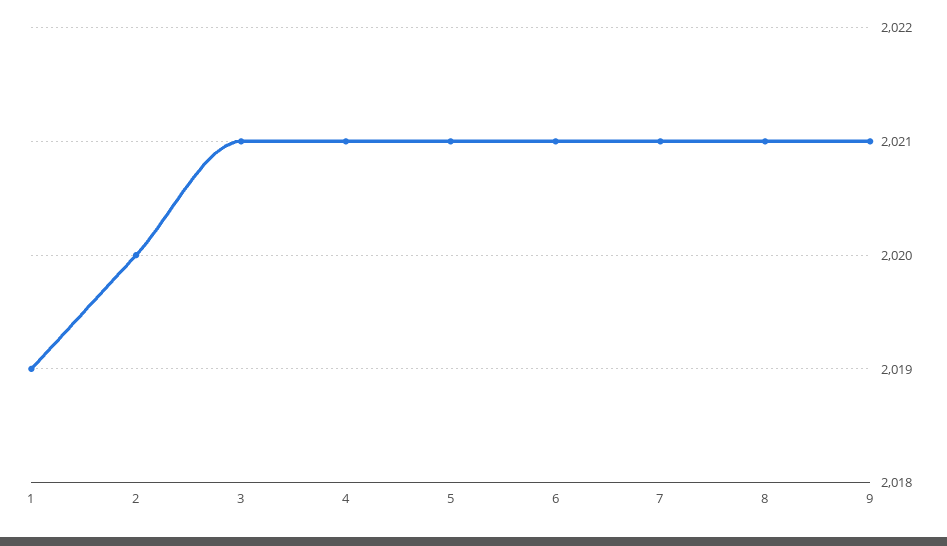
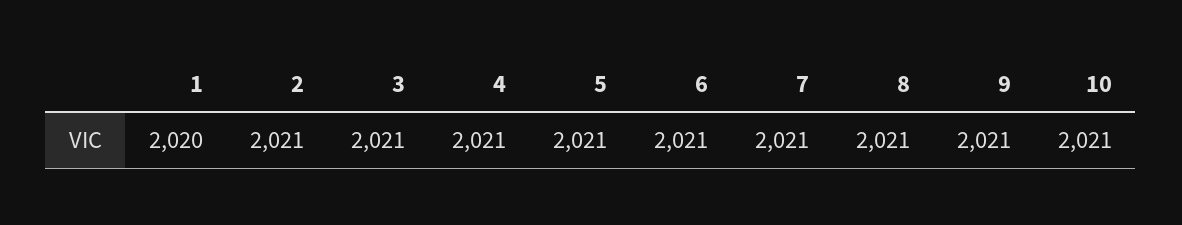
1: 2019 -> 2020
2: 2020 -> 2021
10: none -> 2021

